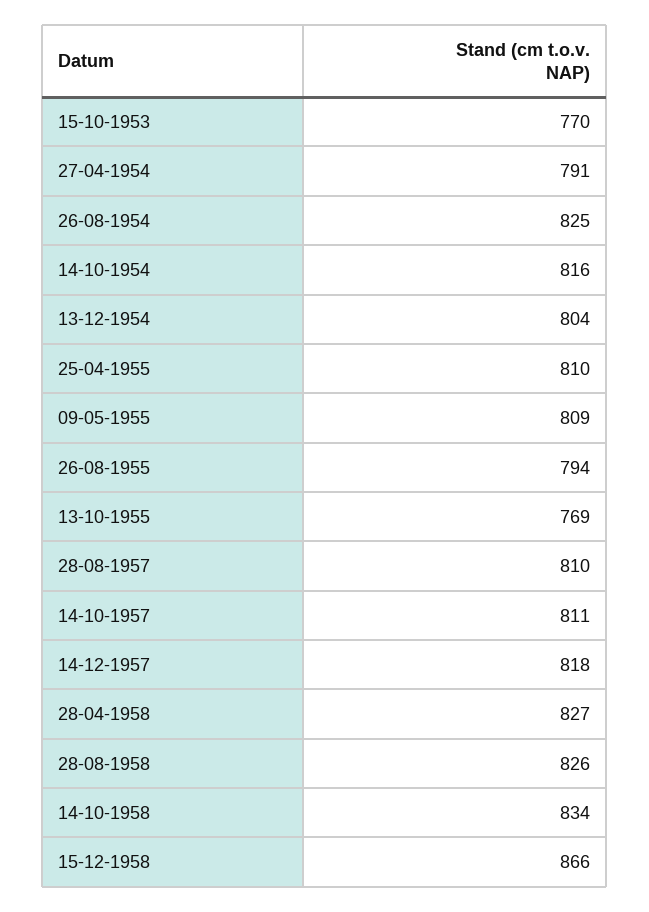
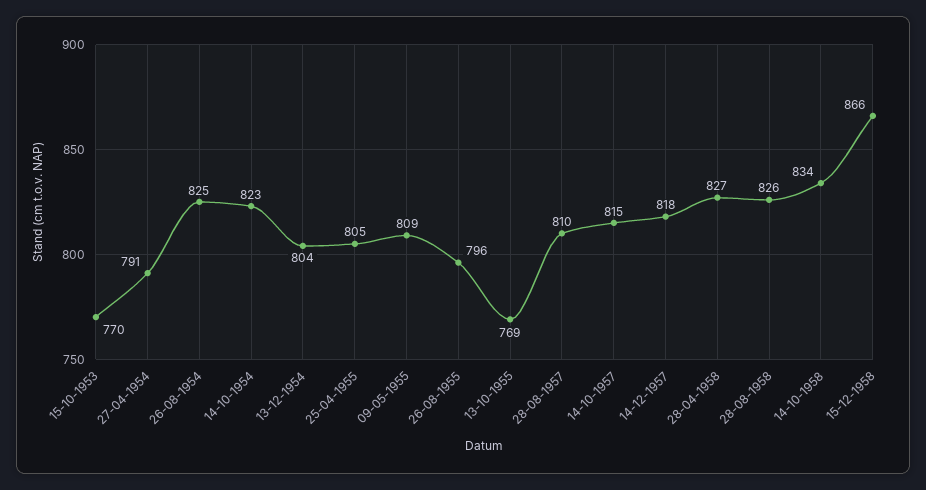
14-10-1954: 816 -> 823
25-04-1955: 810 -> 805
26-08-1955: 794 -> 796
14-10-1957: 811 -> 815

